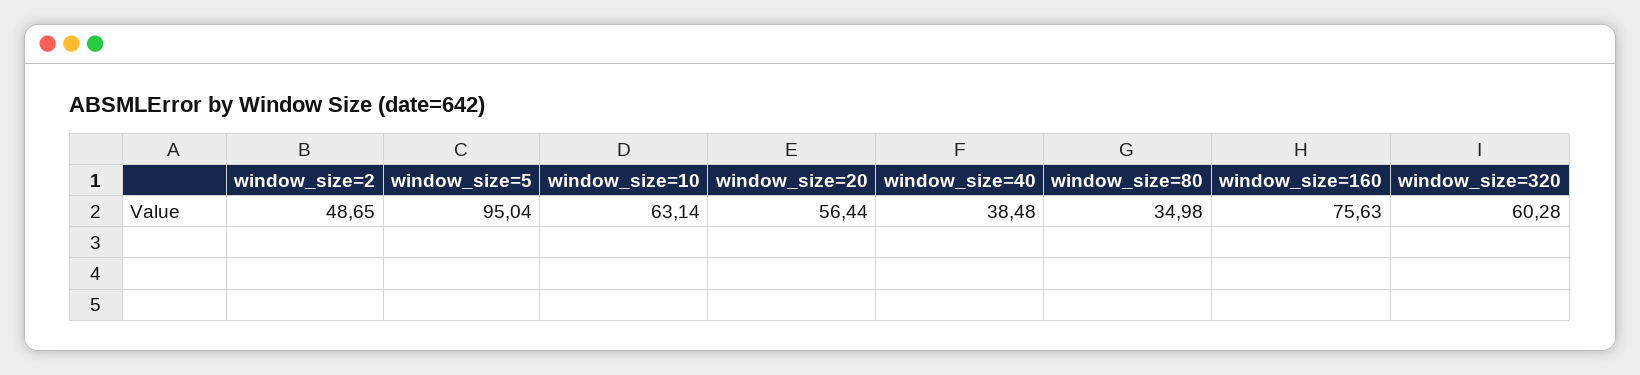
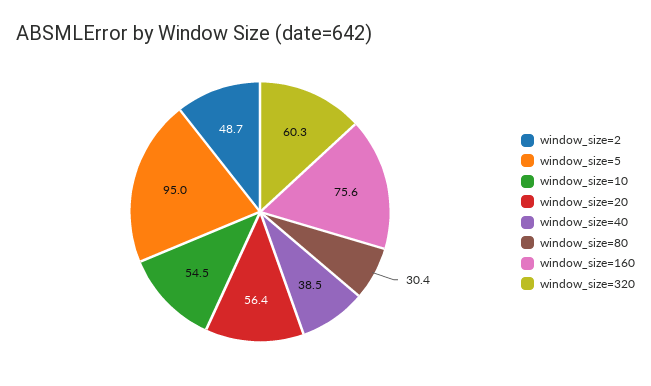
window_size=10: 63.14 -> 54.5
window_size=80: 34.98 -> 30.4

